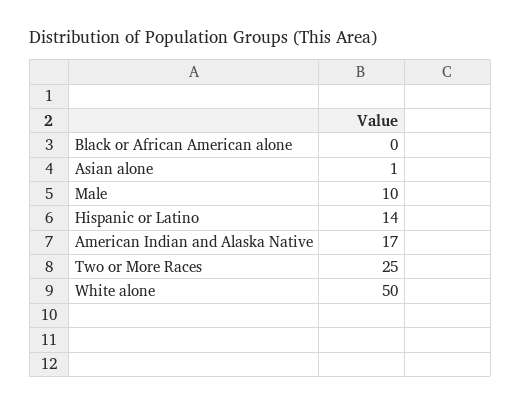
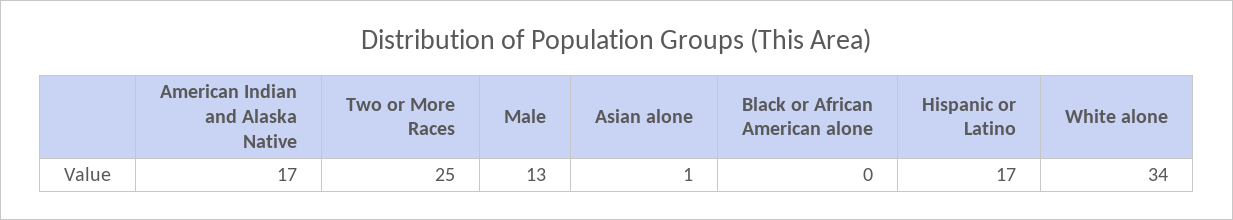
Male: 10 -> 13
Hispanic or Latino: 14 -> 17
White alone: 50 -> 34

